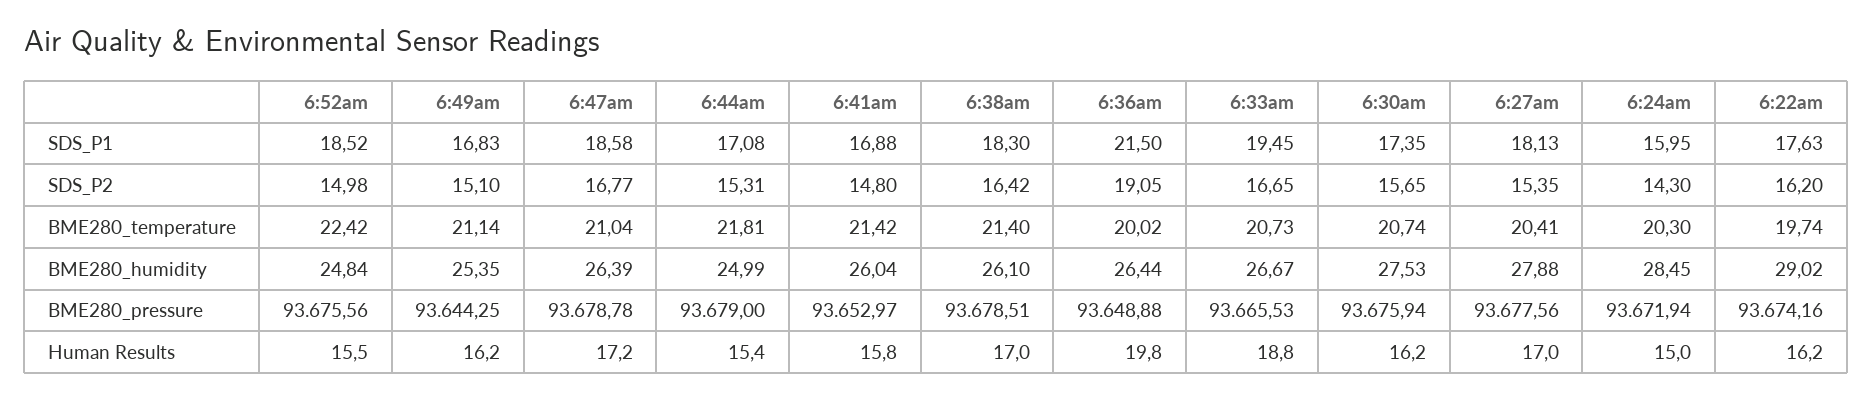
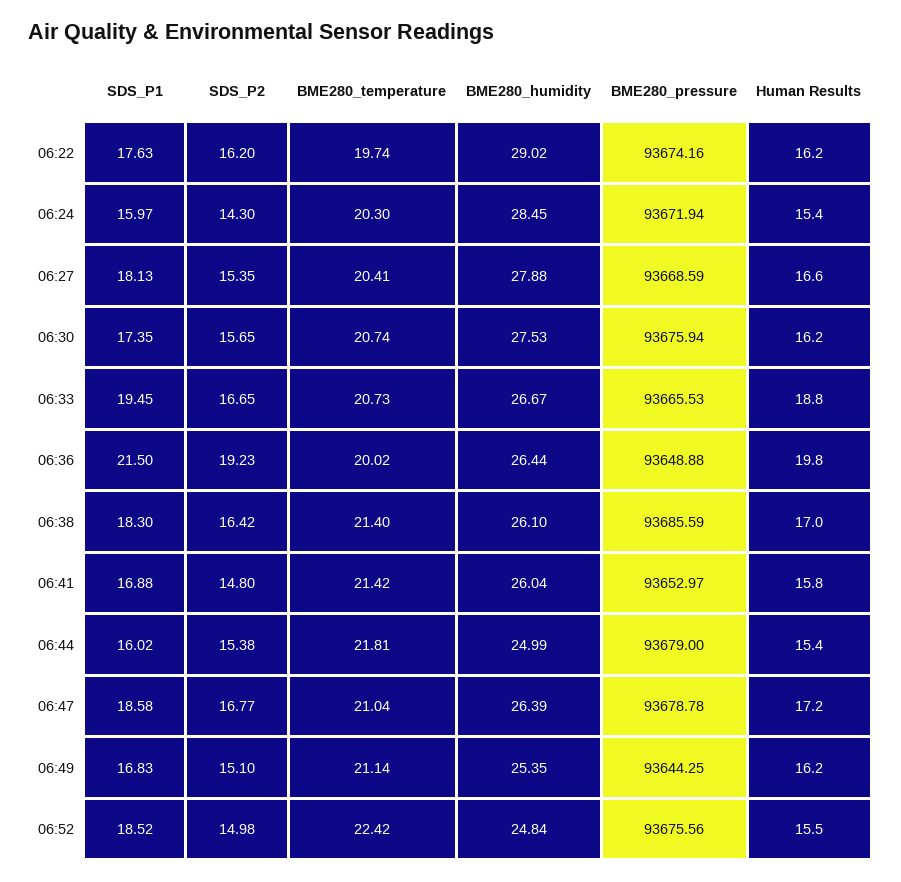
6:44am, SDS_P1: 17.08 -> 16.02
6:24am, SDS_P1: 15.95 -> 15.97
6:44am, SDS_P2: 15.31 -> 15.38
6:36am, SDS_P2: 19.05 -> 19.23
6:38am, BME280_pressure: 93678.51 -> 93685.59
6:27am, BME280_pressure: 93677.56 -> 93668.59
6:27am, Human Results: 17 -> 16.6
6:24am, Human Results: 15 -> 15.4

